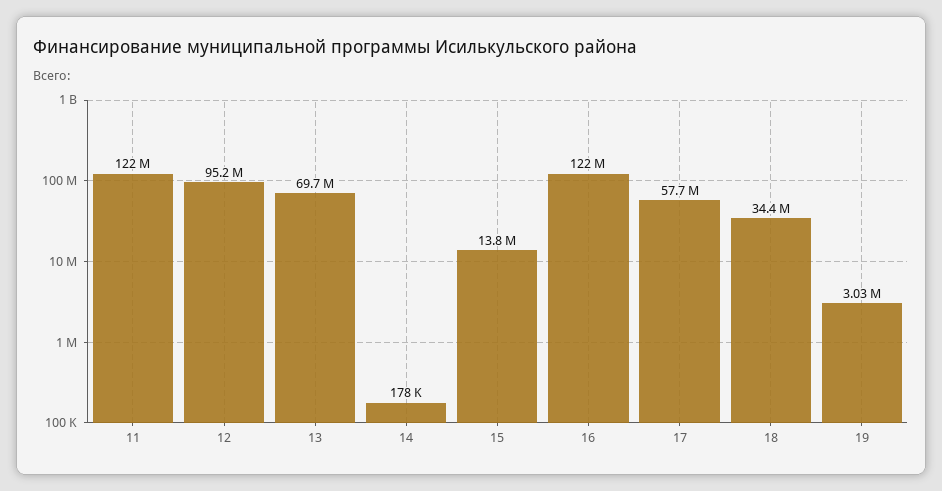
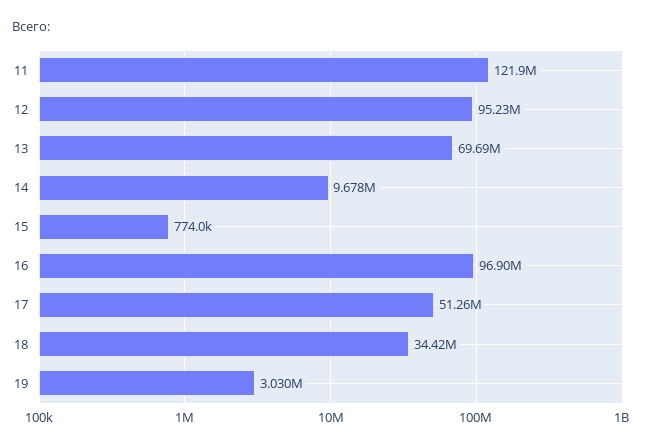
14: 178000 -> 9678000
15: 13800000 -> 774000
16: 122000000 -> 96900000
17: 57700000 -> 51260000

